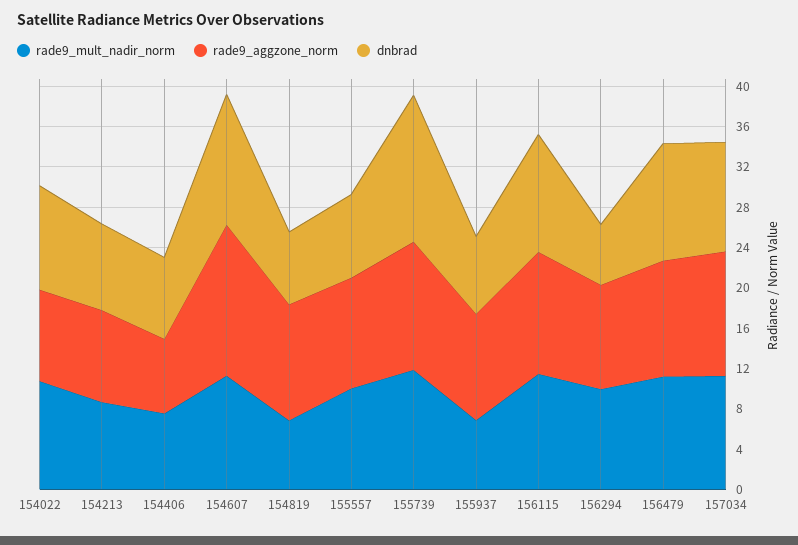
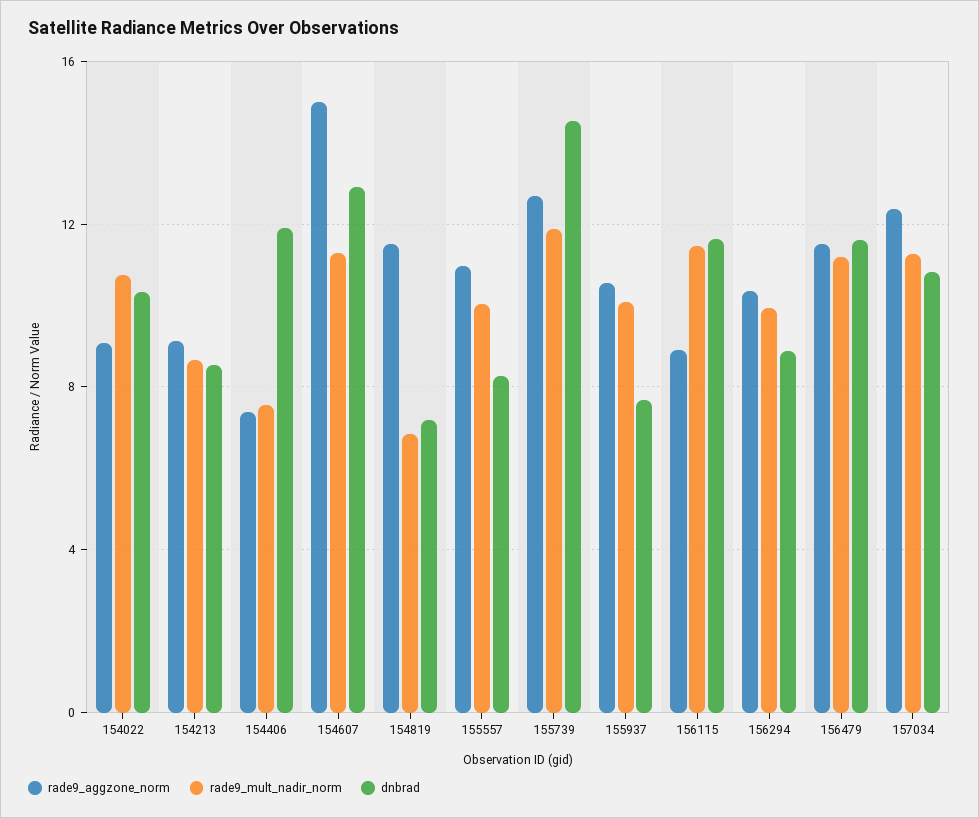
dnbrad, 154406: 8 -> 12
rade9_mult_nadir_norm, 155937: 7 -> 10
rade9_aggzone_norm, 156115: 12 -> 9
dnbrad, 156294: 6 -> 9

